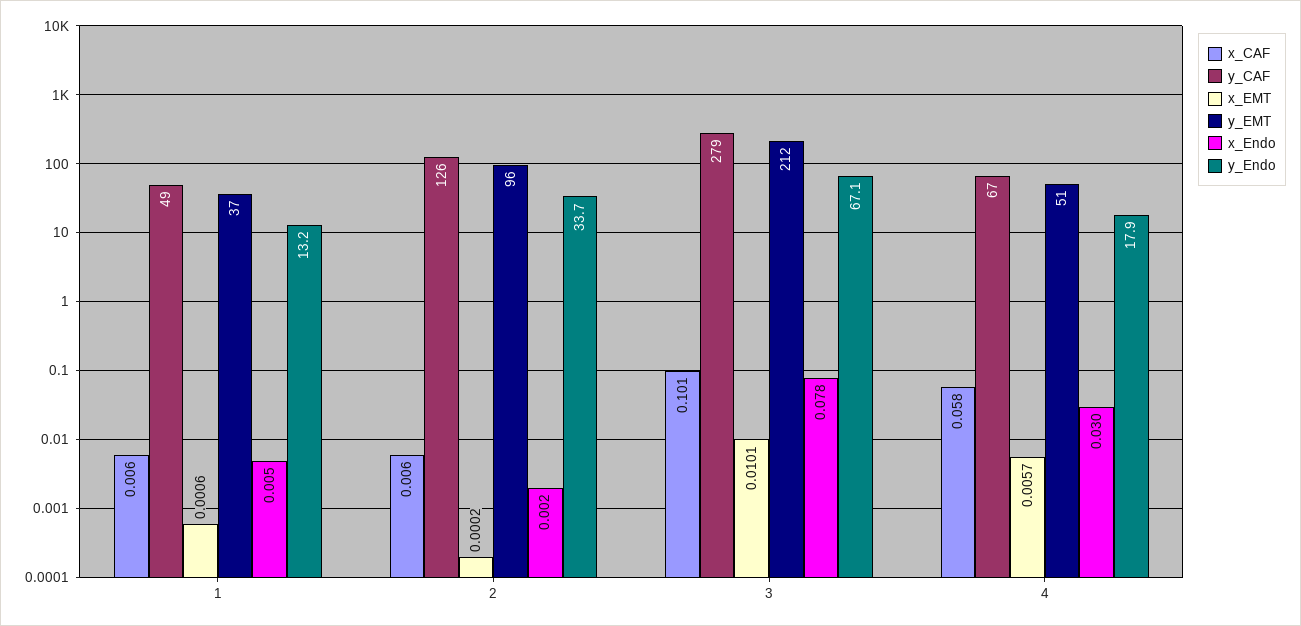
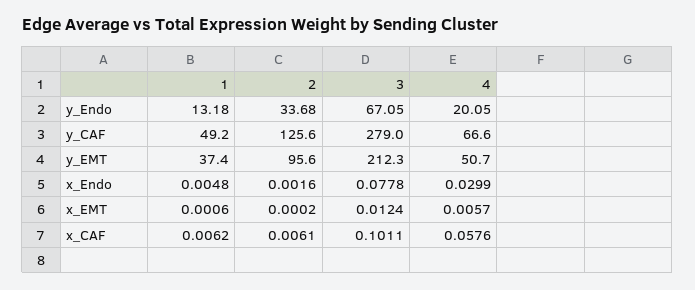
x_EMT, 3: 0.0101 -> 0.0124
y_Endo, 4: 17.9 -> 20.05

